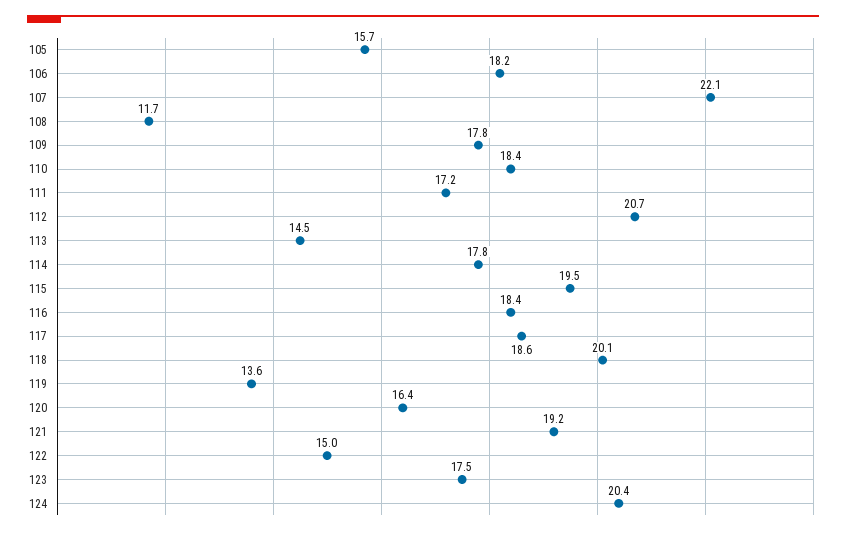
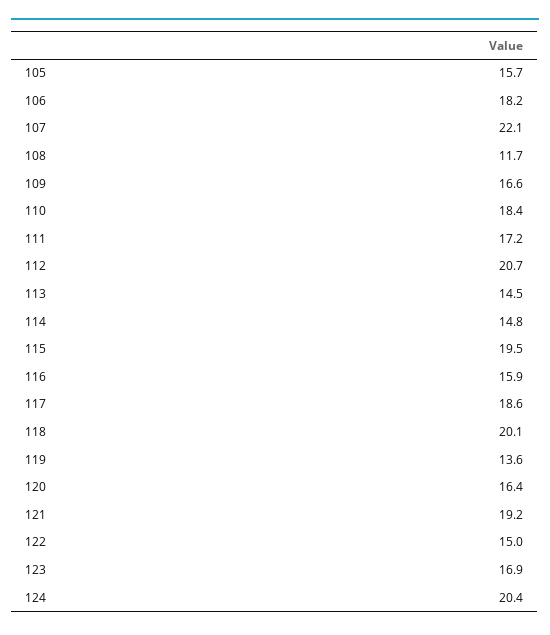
109: 17.8 -> 16.6
114: 17.8 -> 14.8
116: 18.4 -> 15.9
123: 17.5 -> 16.9

